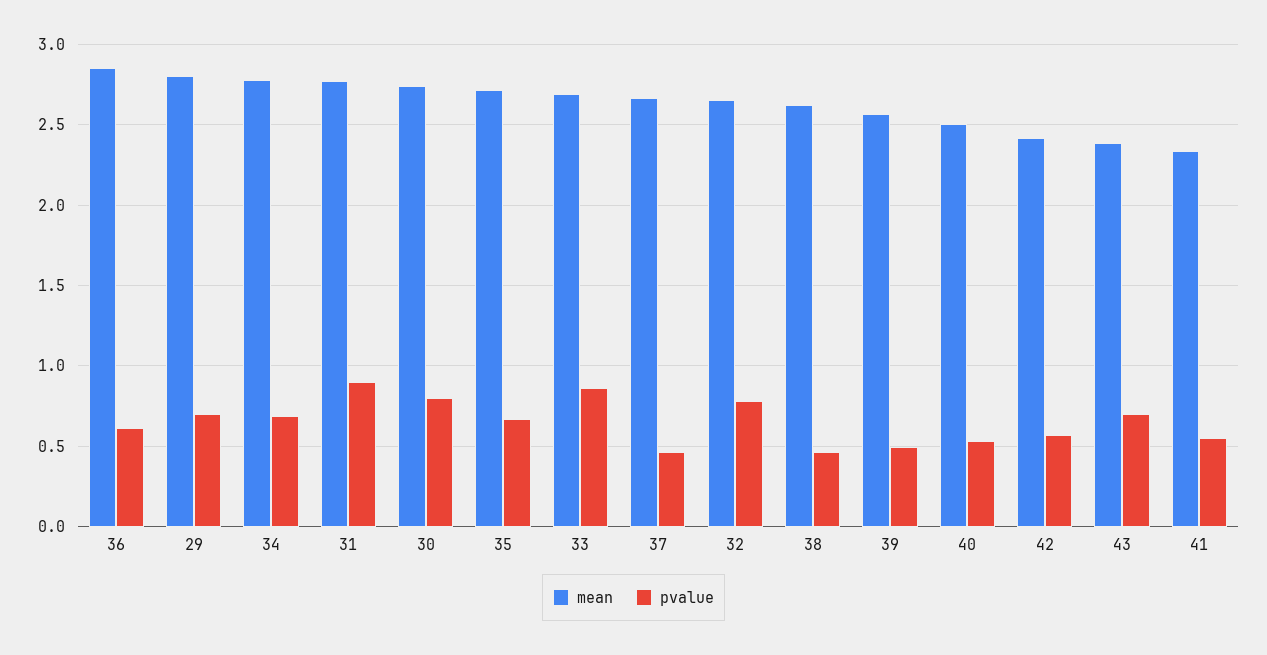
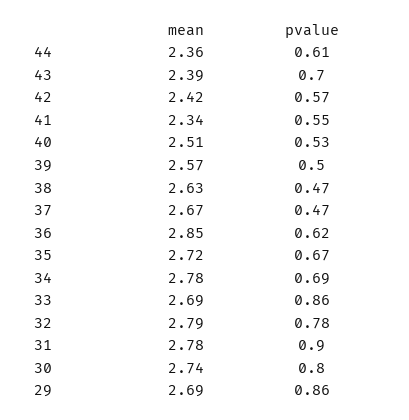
mean, 29: 2.8 -> 2.69
pvalue, 29: 0.7 -> 0.86
mean, 32: 2.65 -> 2.79
mean, 44: none -> 2.36
pvalue, 44: none -> 0.61

